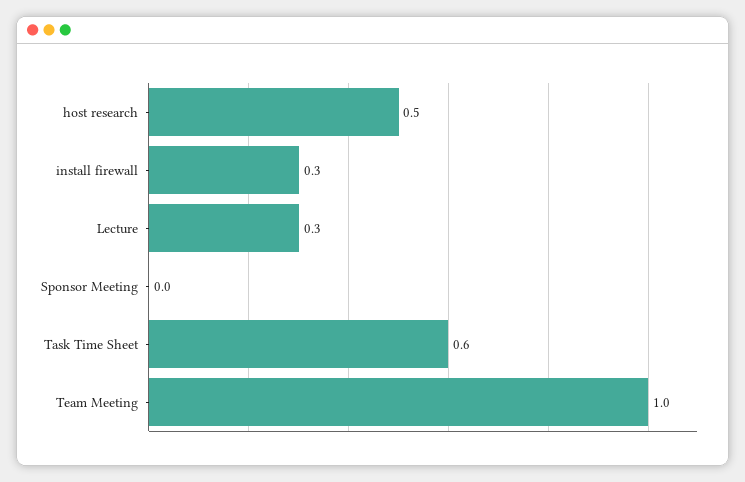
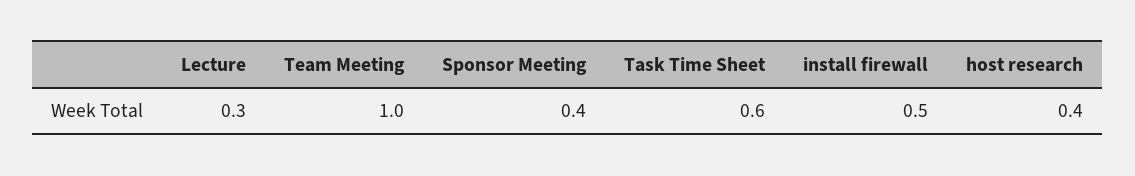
host research: 0.5 -> 0.4
install firewall: 0.3 -> 0.5
Sponsor Meeting: 0 -> 0.4

